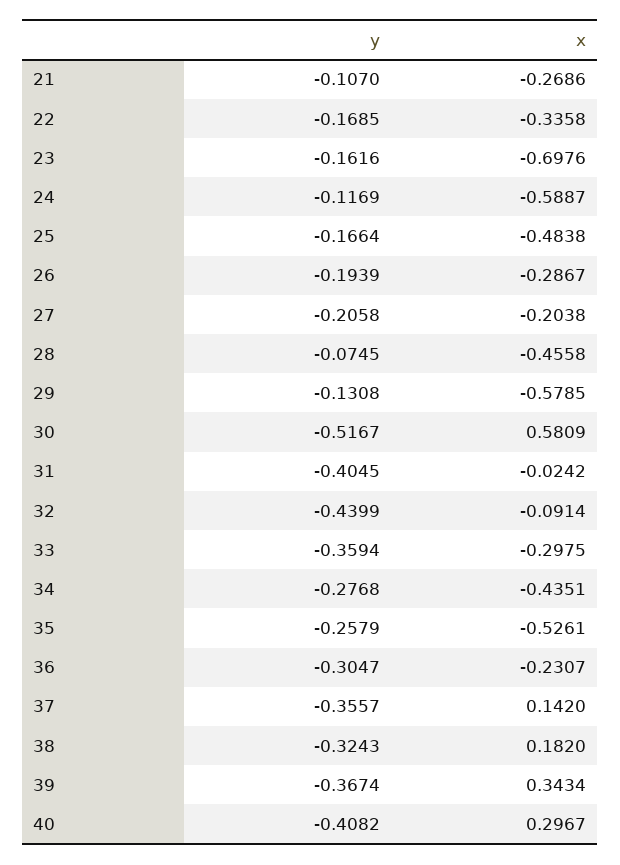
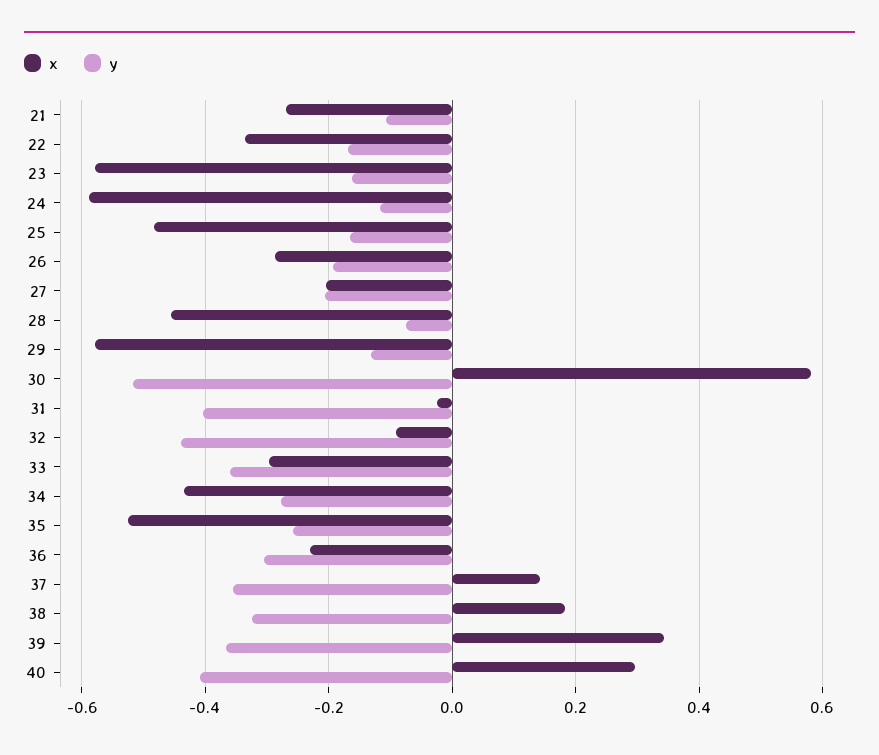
x, 23: -0.6976 -> -0.58

